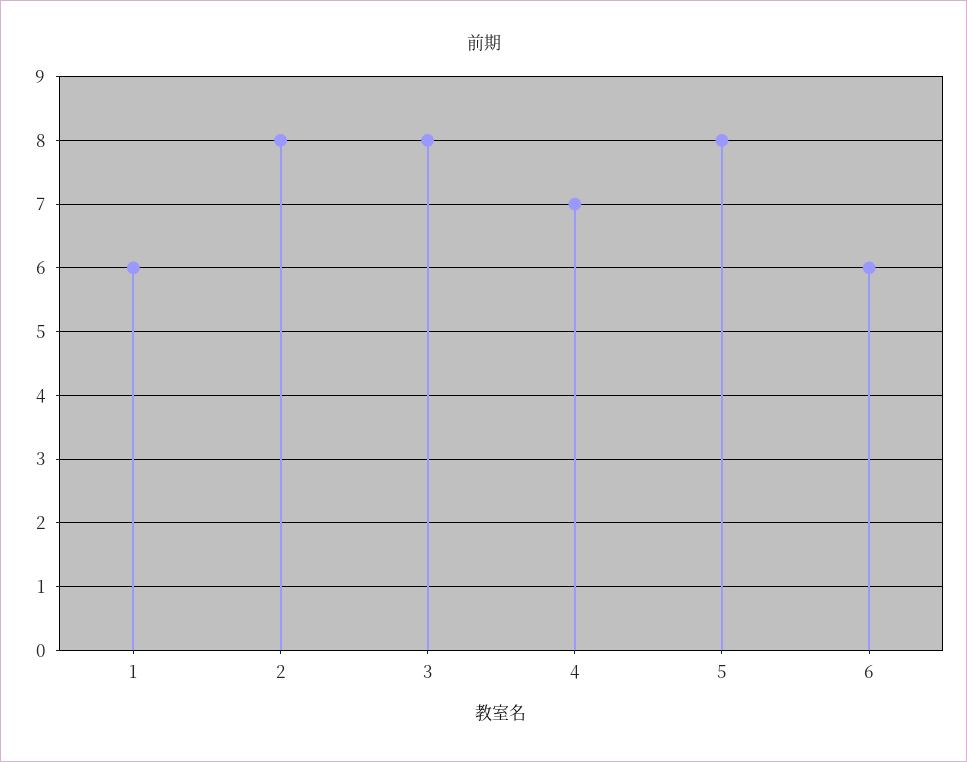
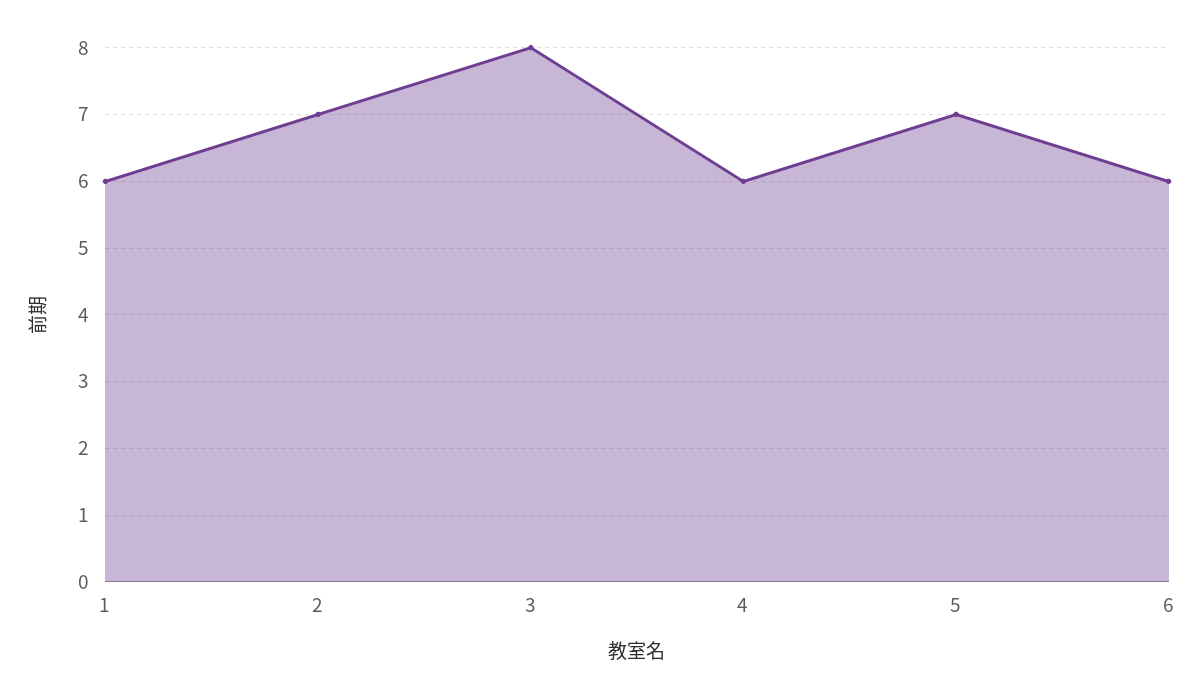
2: 8 -> 7
4: 7 -> 6
5: 8 -> 7

